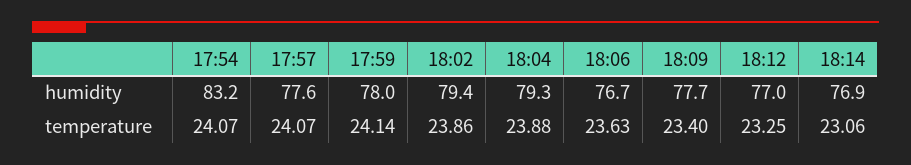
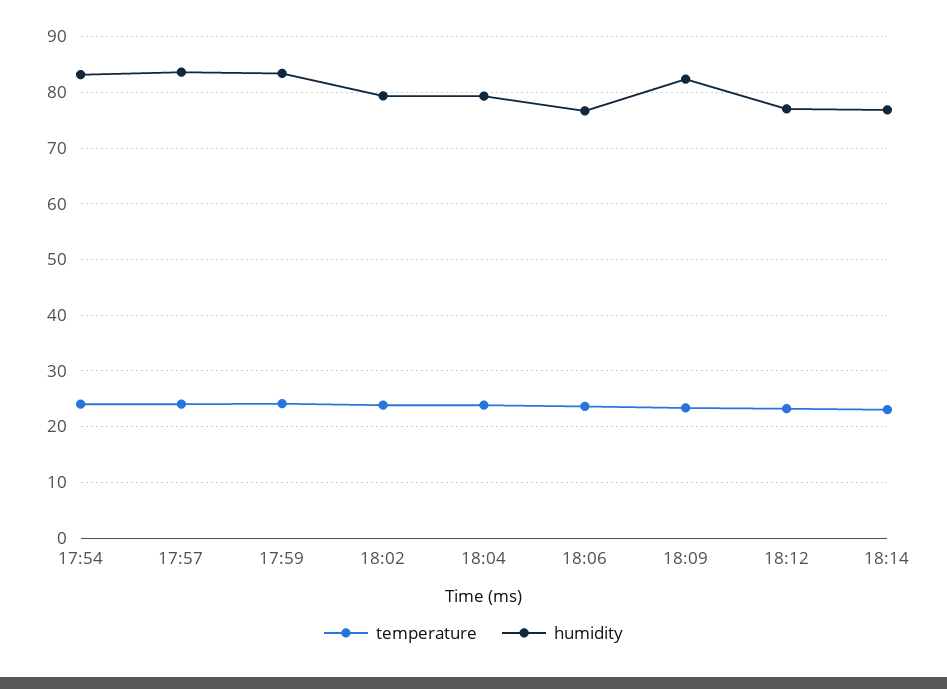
humidity, 17:57: 77.6 -> 84
humidity, 17:59: 78 -> 84
humidity, 18:09: 77.7 -> 82

